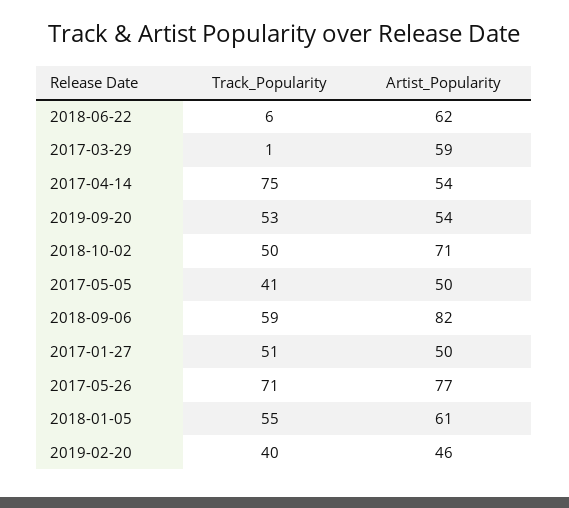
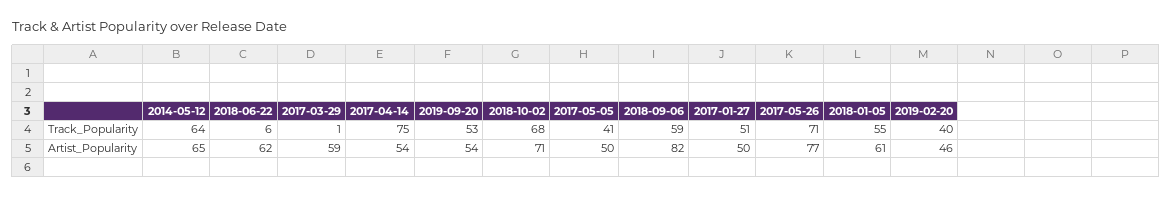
Track_Popularity, 2018-10-02: 50 -> 68
Track_Popularity, 2014-05-12: none -> 64
Artist_Popularity, 2014-05-12: none -> 65

